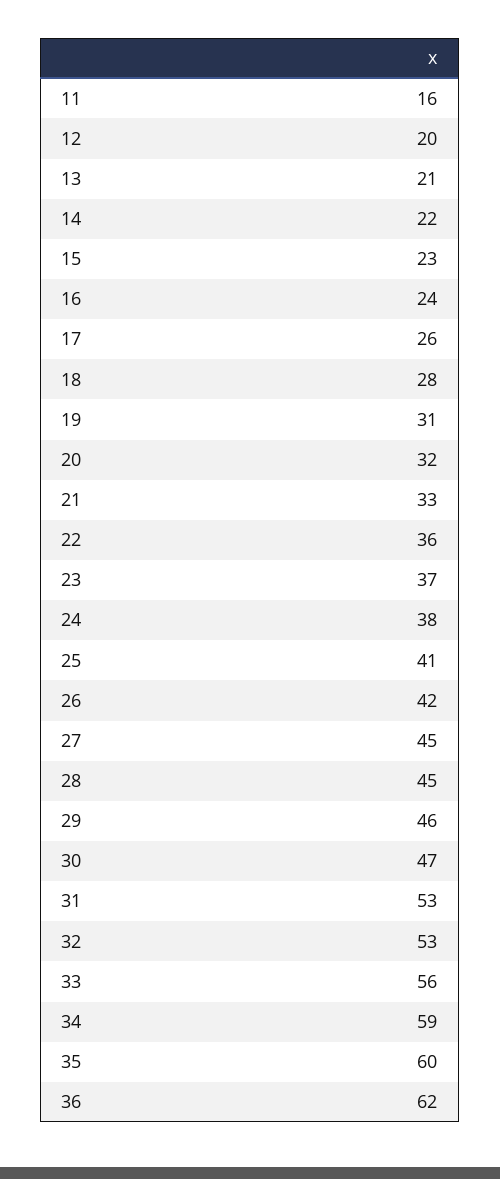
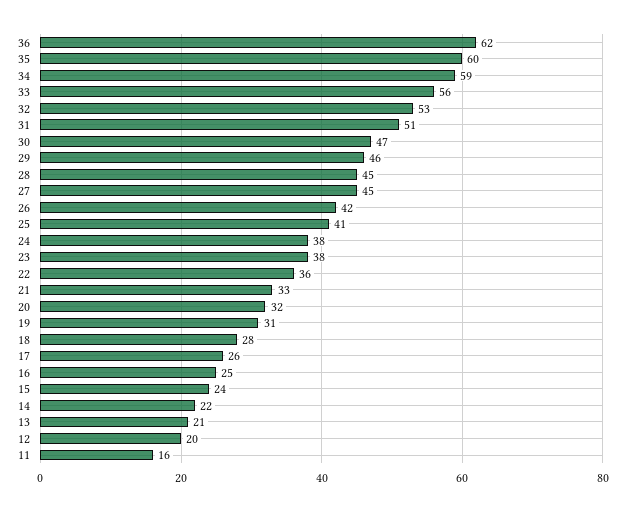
15: 23 -> 24
16: 24 -> 25
23: 37 -> 38
31: 53 -> 51

